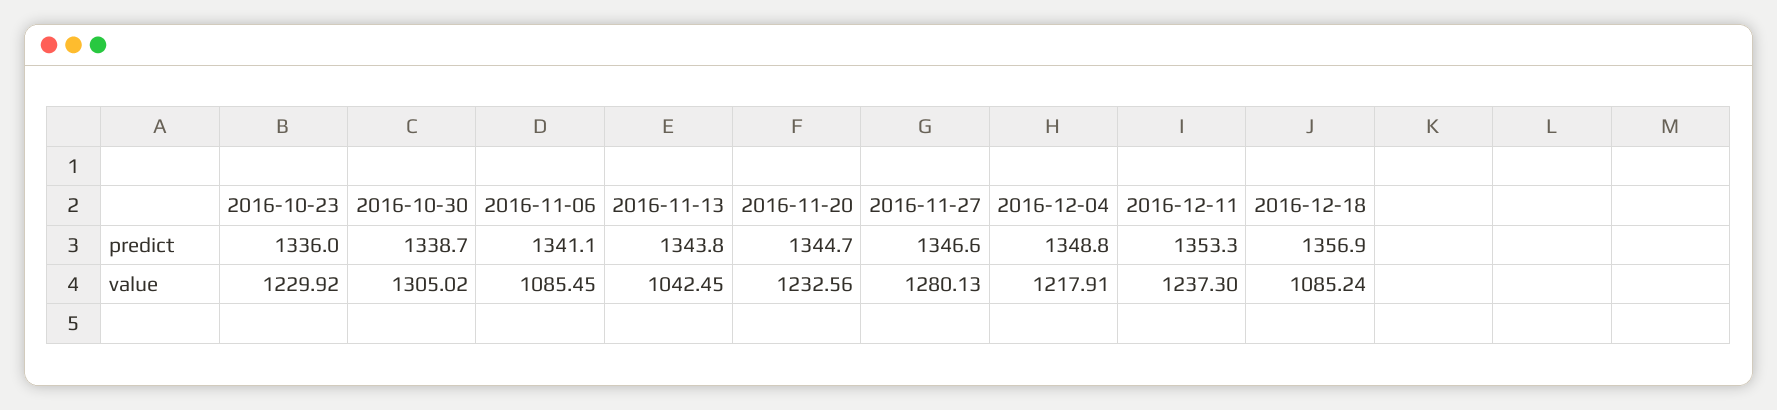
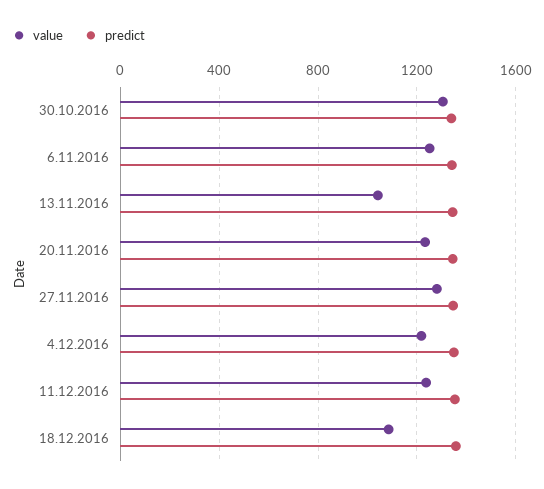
predict, 2016-10-23: 1336 -> none
value, 2016-10-23: 1229.92 -> none
value, 2016-11-06: 1085.45 -> 1250

